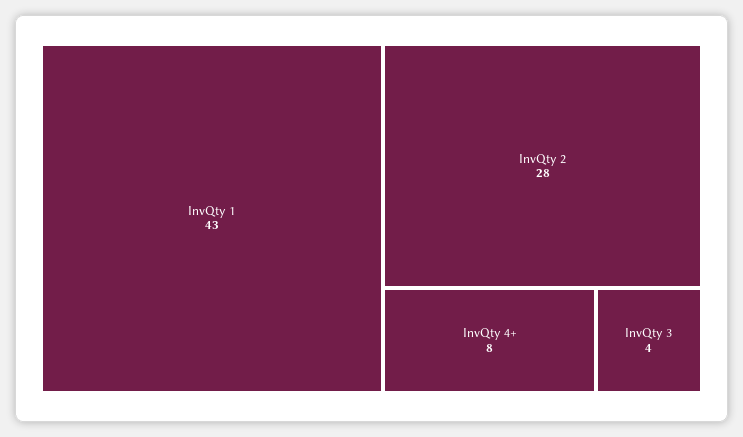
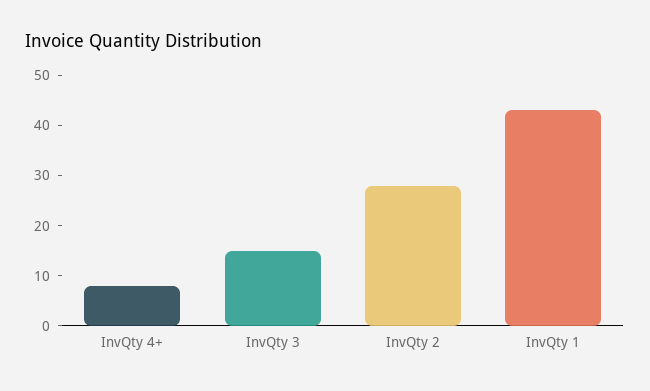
InvQty 3: 4 -> 15

